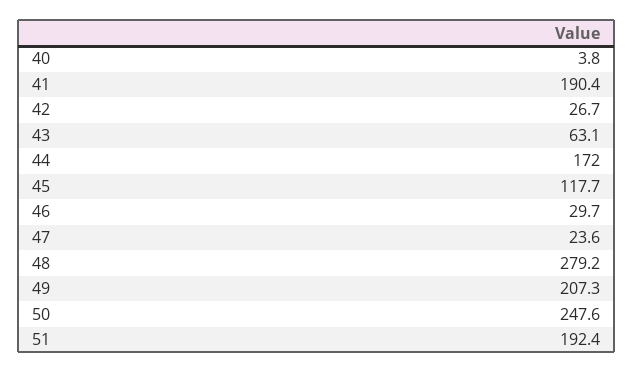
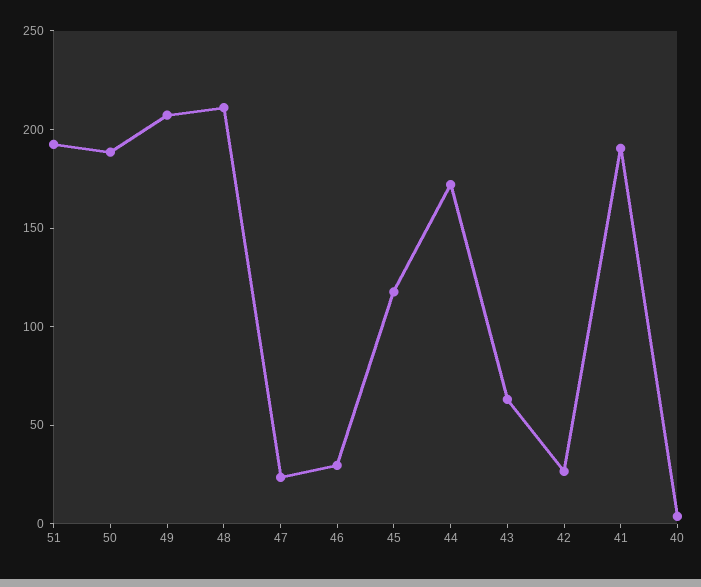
48: 279.2 -> 210
50: 247.6 -> 190

